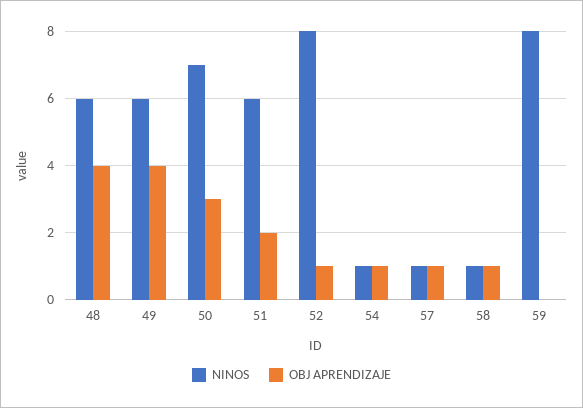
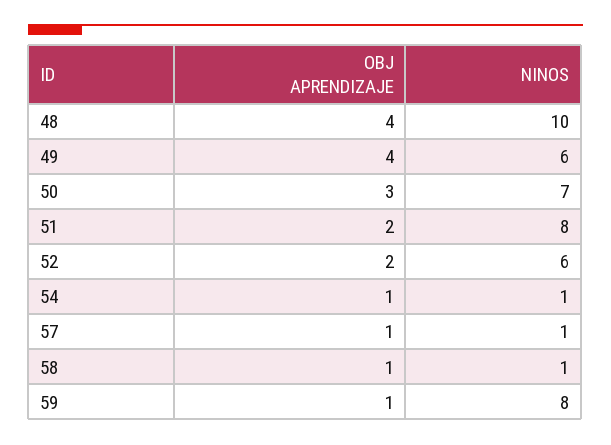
NINOS, 48: 6 -> 10
NINOS, 51: 6 -> 8
NINOS, 52: 8 -> 6
OBJ APRENDIZAJE, 52: 1 -> 2
OBJ APRENDIZAJE, 59: 0 -> 1

